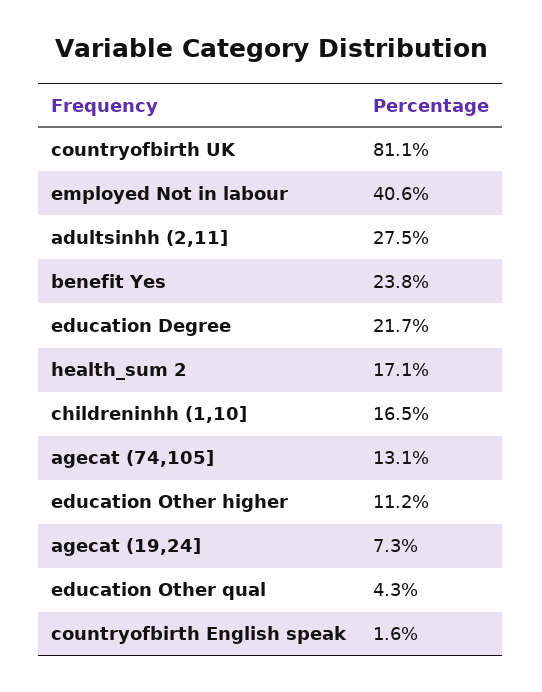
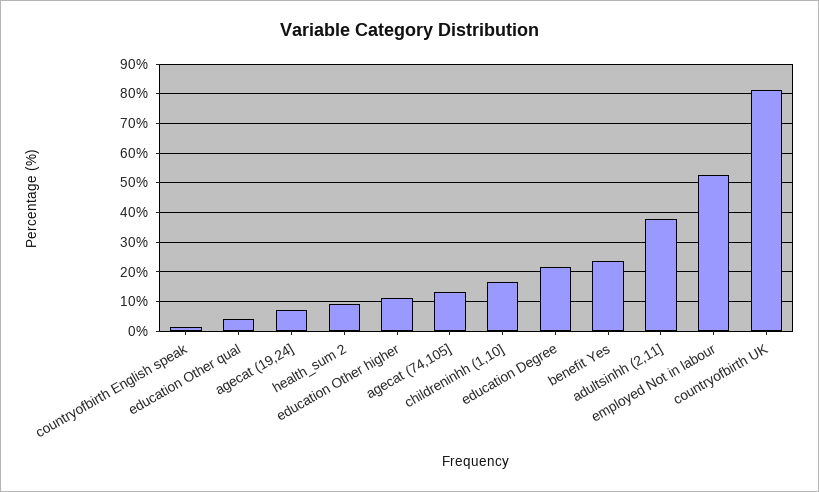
employed Not in labour: 40.6 -> 52.5
adultsinhh (2,11]: 27.5 -> 37.5
health_sum 2: 17.1 -> 10

